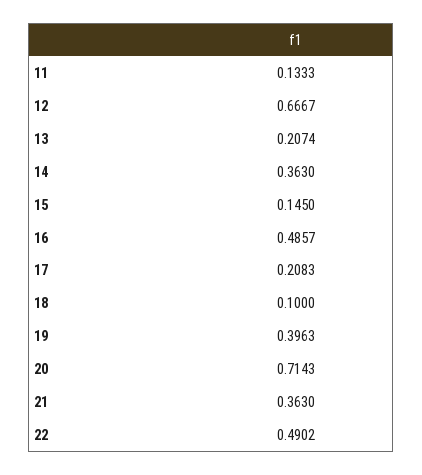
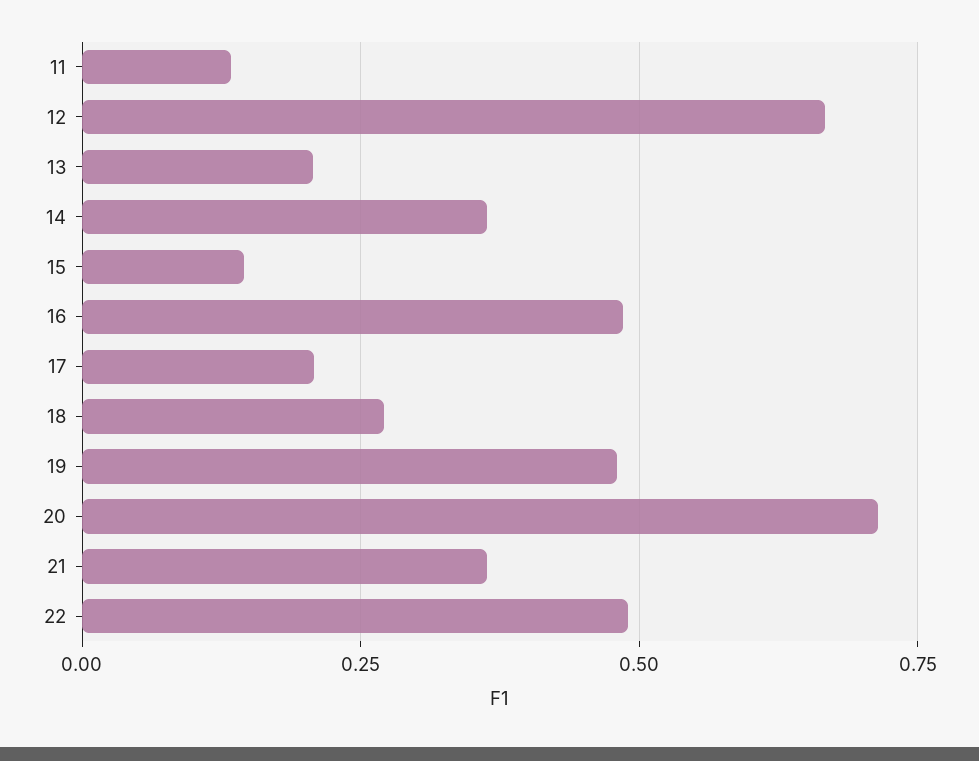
18: 0.1 -> 0.275
19: 0.3963 -> 0.475

